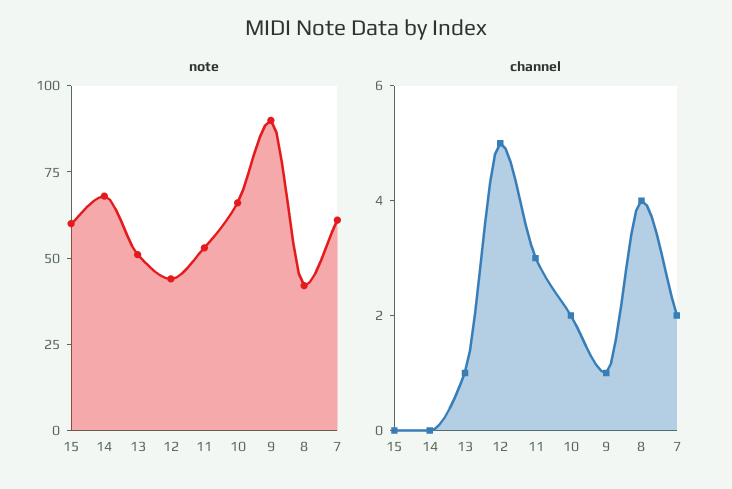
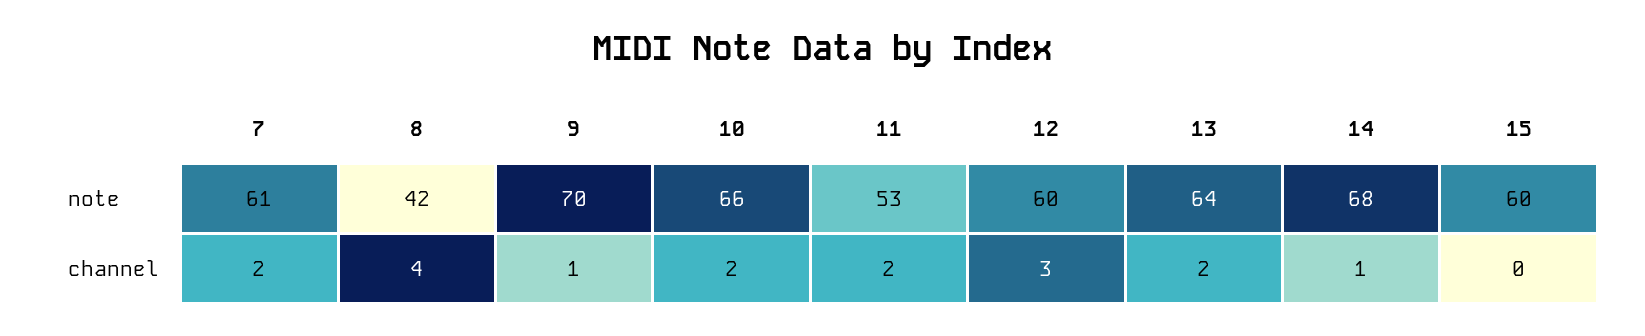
note, 13: 50 -> 64
note, 12: 45 -> 60
note, 9: 90 -> 70
channel, 14: 0 -> 1
channel, 13: 1 -> 2
channel, 12: 5 -> 3
channel, 11: 3 -> 2

